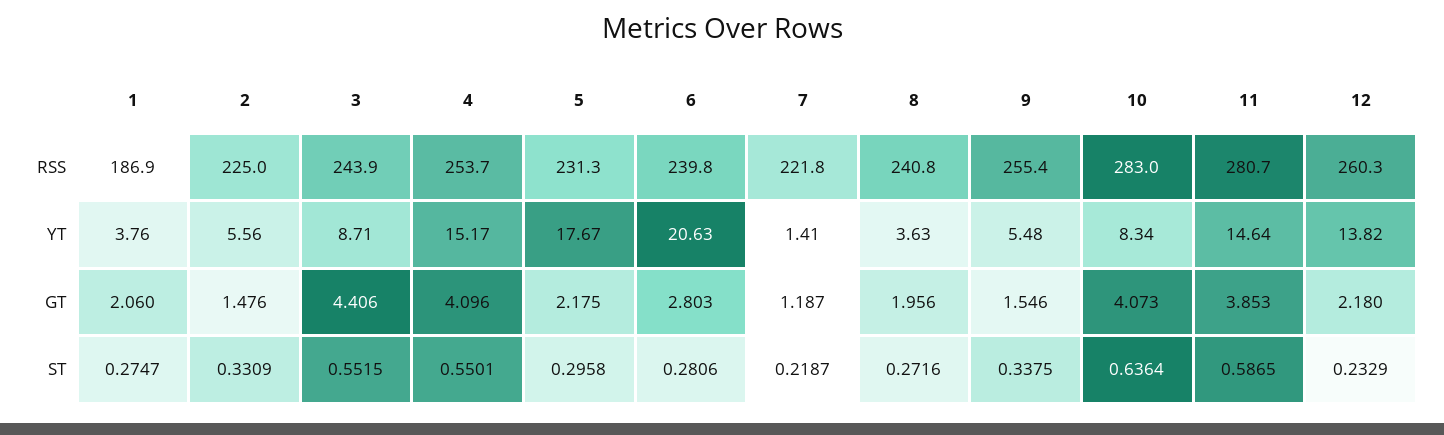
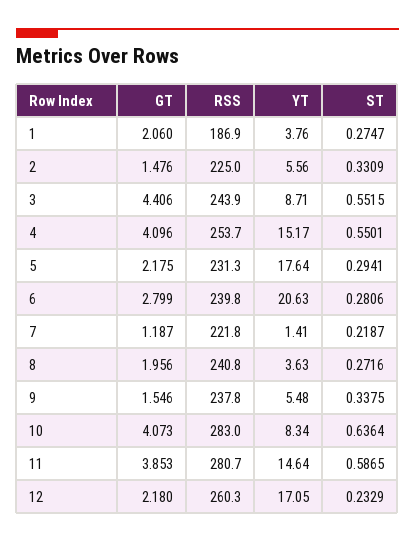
9, RSS: 255.4 -> 237.8
5, YT: 17.67 -> 17.64
12, YT: 13.82 -> 17.05
6, GT: 2.803 -> 2.799
5, ST: 0.2958 -> 0.2941

